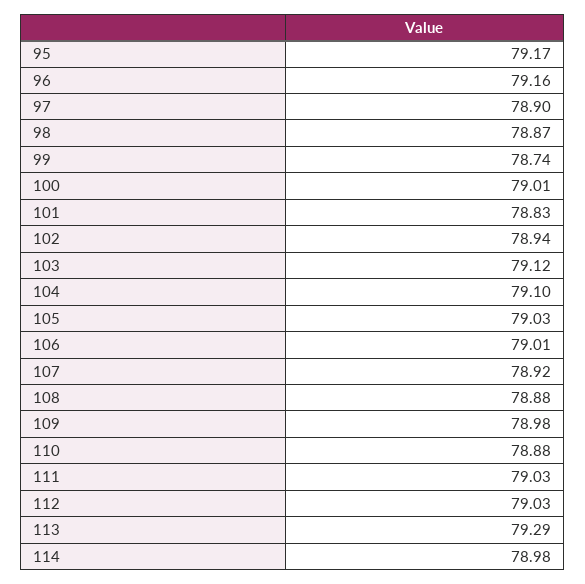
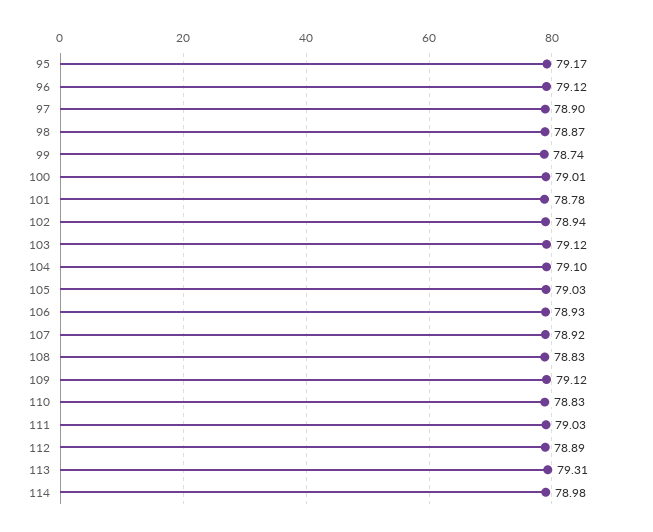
96: 79.16 -> 79.12
101: 78.83 -> 78.78
106: 79.01 -> 78.93
108: 78.88 -> 78.83
109: 78.98 -> 79.12
110: 78.88 -> 78.83
112: 79.03 -> 78.89
113: 79.29 -> 79.31

